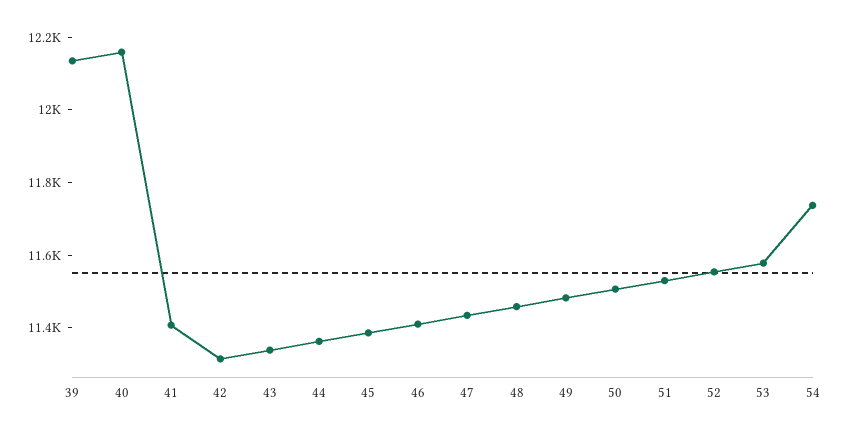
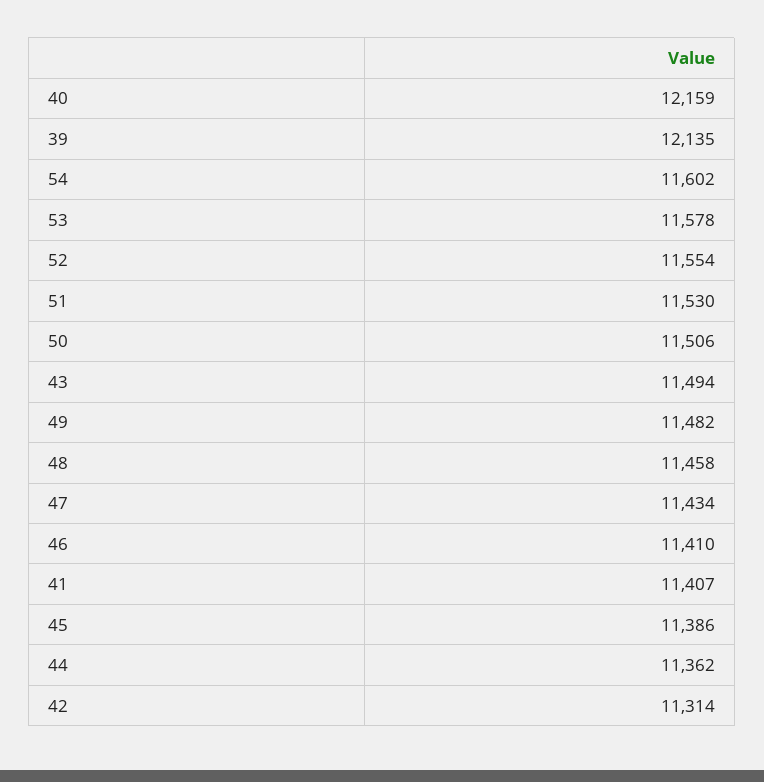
43: 11350 -> 11494
54: 11750 -> 11602

